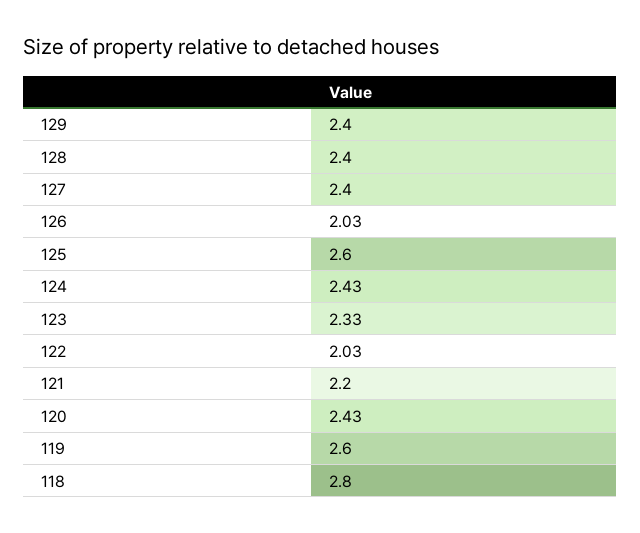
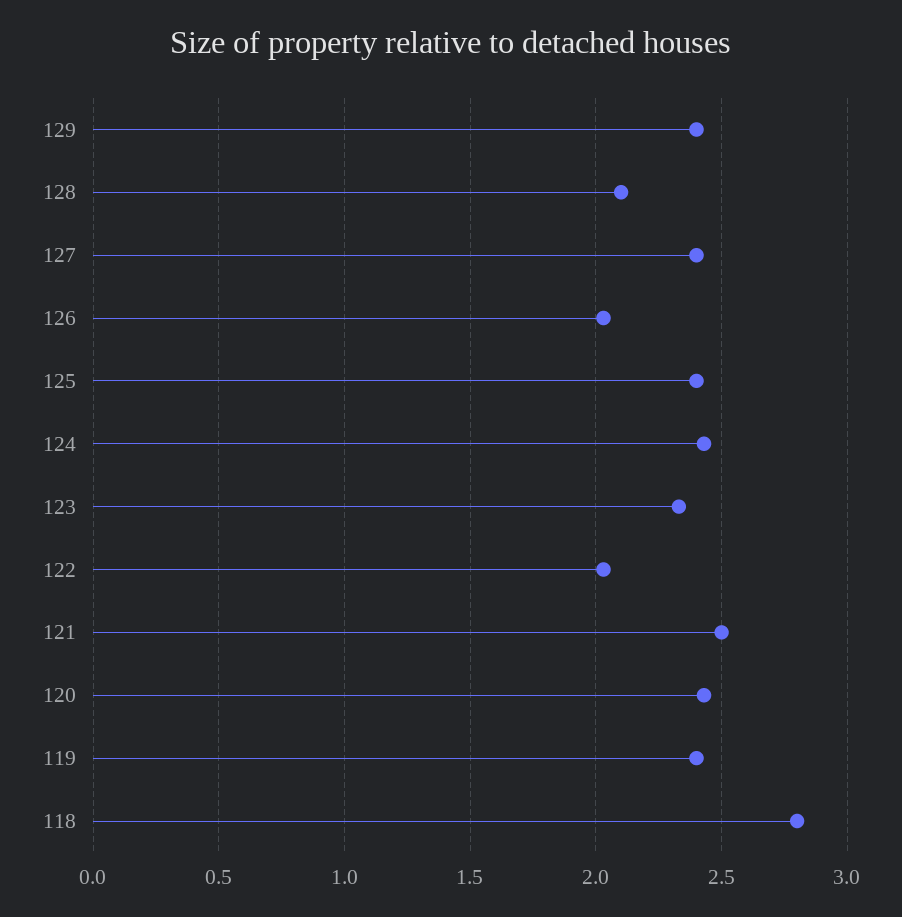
128: 2.4 -> 2.1
125: 2.6 -> 2.4
121: 2.2 -> 2.5
119: 2.6 -> 2.4

